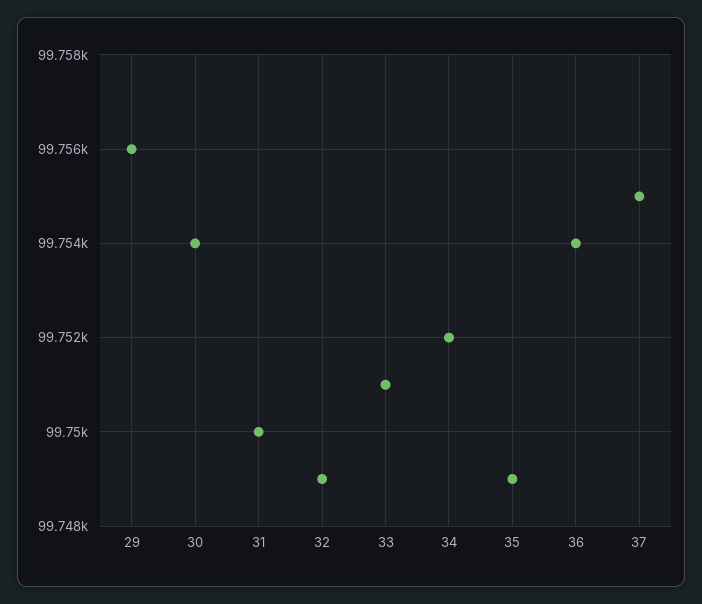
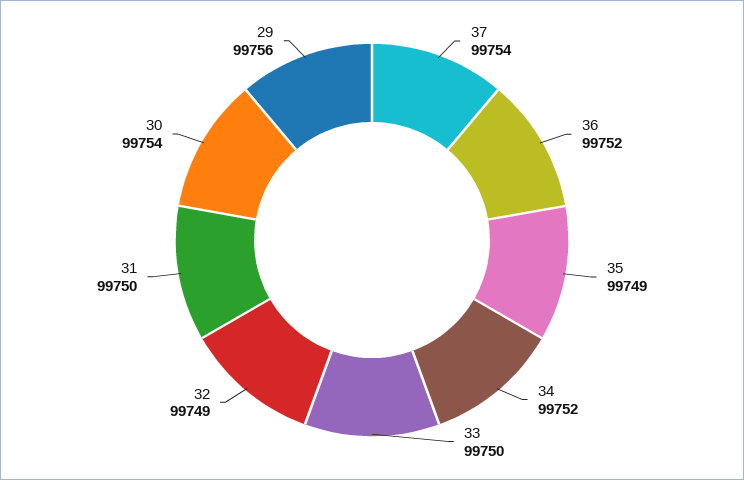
33: 99751 -> 99750
36: 99754 -> 99752
37: 99755 -> 99754

